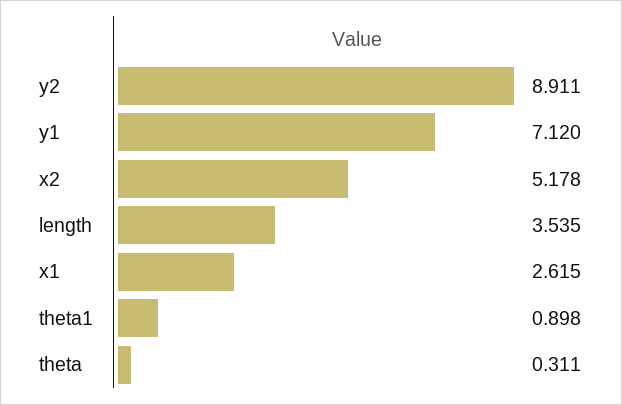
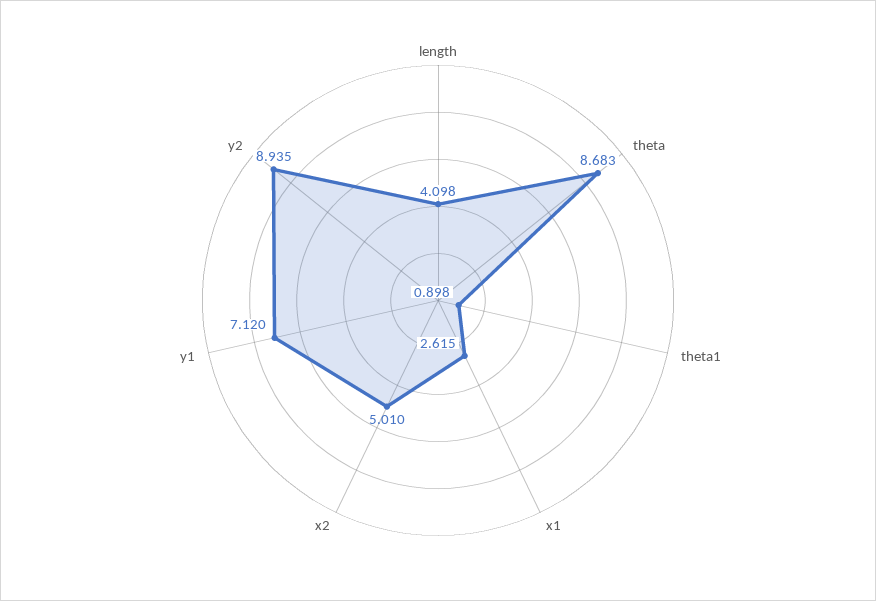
y2: 8.911 -> 8.935
x2: 5.178 -> 5.01
length: 3.535 -> 4.098
theta: 0.311 -> 8.683

